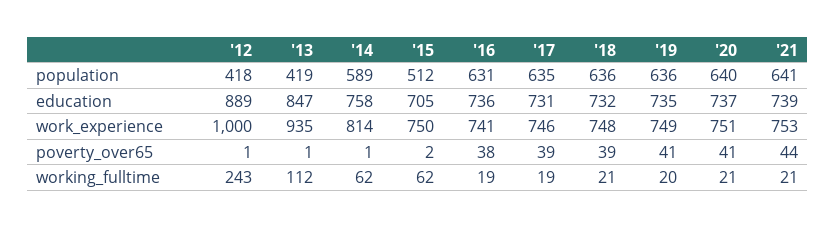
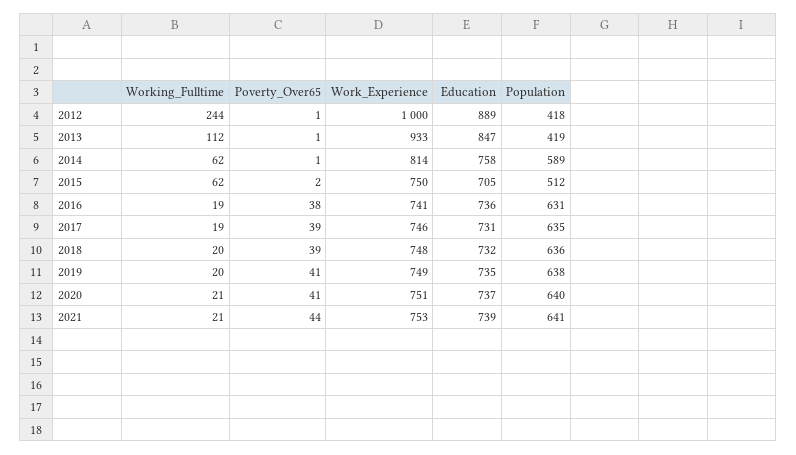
'19, population: 636 -> 638
'13, work_experience: 935 -> 933
'12, working_fulltime: 243 -> 244
'18, working_fulltime: 21 -> 20

